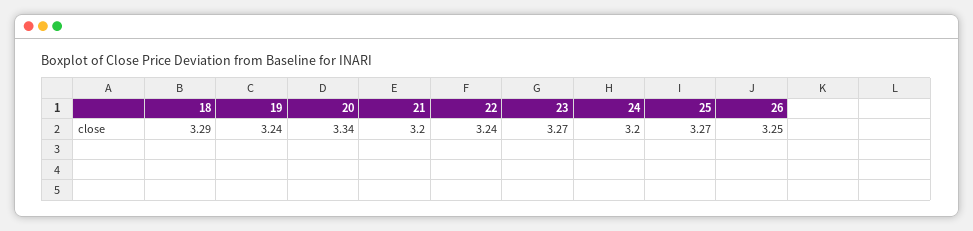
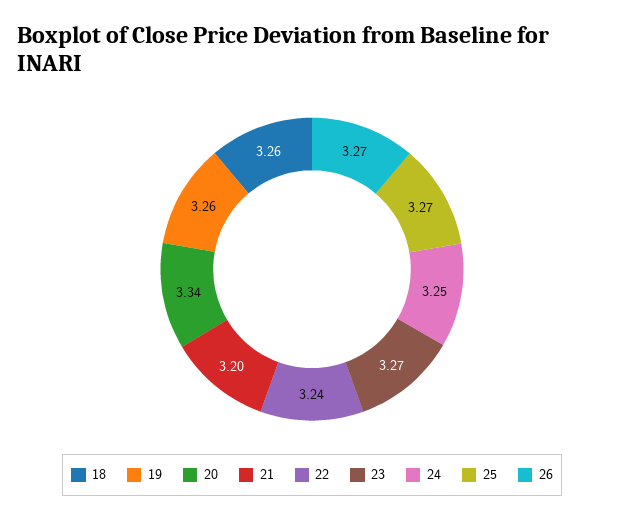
18: 3.29 -> 3.26
19: 3.24 -> 3.26
24: 3.2 -> 3.25
26: 3.25 -> 3.27

